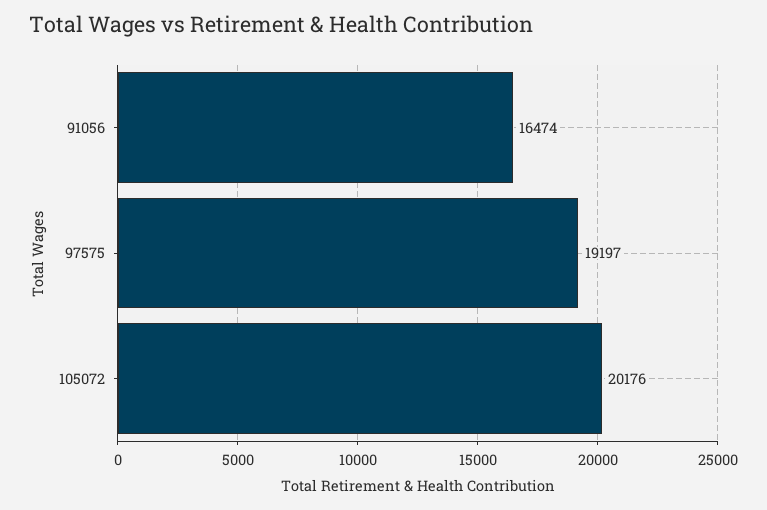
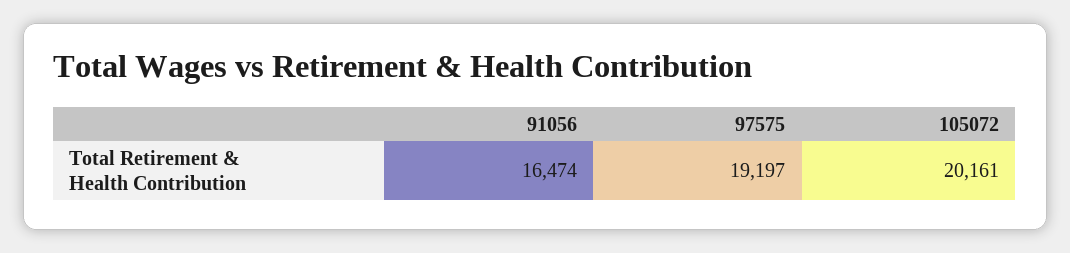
105072: 20176 -> 20161

